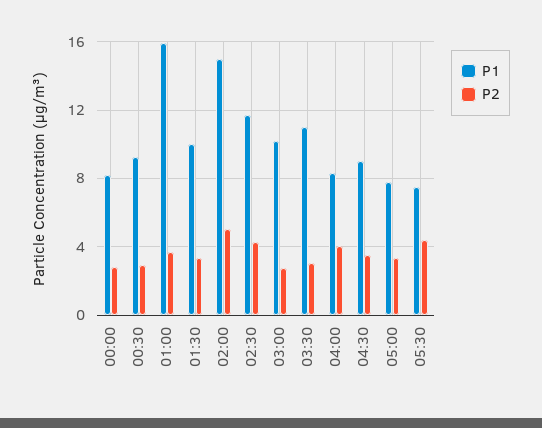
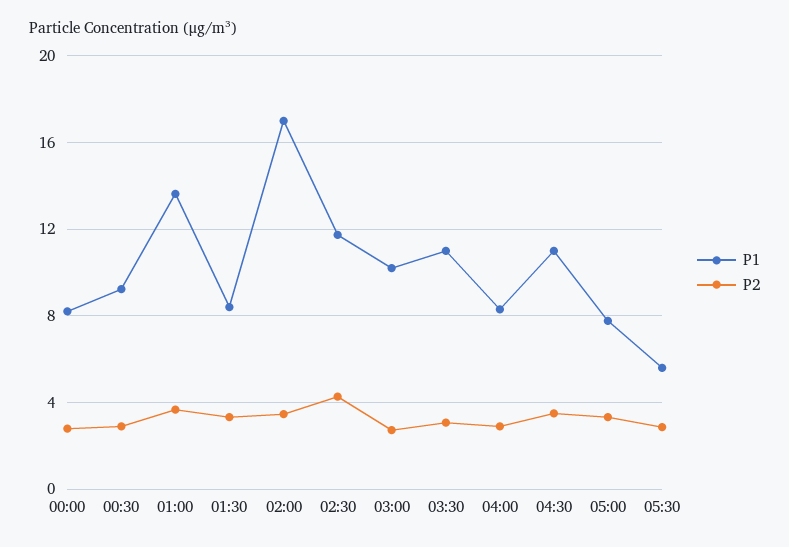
P1, 01:00: 16 -> 13.5
P1, 01:30: 10 -> 8.5
P1, 02:00: 15 -> 17
P2, 02:00: 5 -> 3.5
P2, 04:00: 4 -> 3
P1, 04:30: 9 -> 11
P1, 05:30: 7.5 -> 5.5
P2, 05:30: 4.5 -> 3

